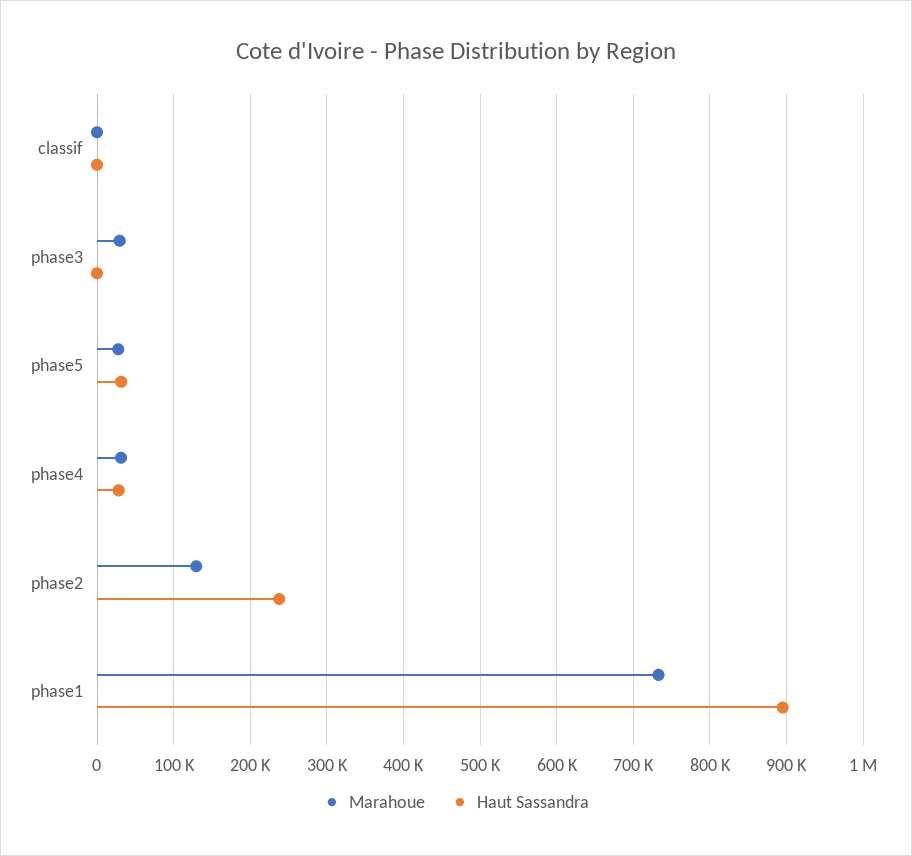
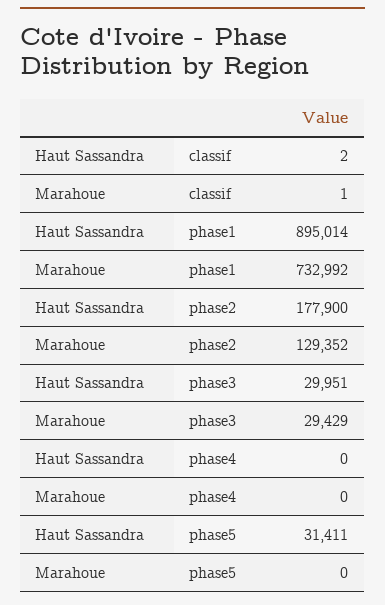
Haut Sassandra, phase3: 0 -> 29951
Marahoue, phase5: 30000 -> 0
Marahoue, phase4: 30000 -> 0
Haut Sassandra, phase4: 30000 -> 0
Haut Sassandra, phase2: 240000 -> 177900

